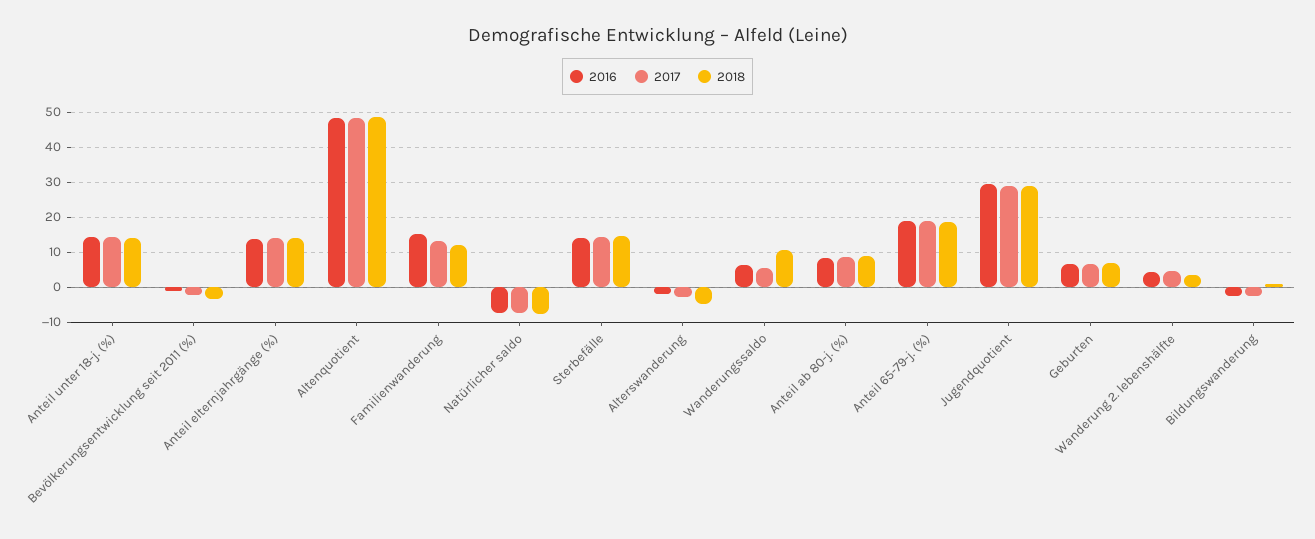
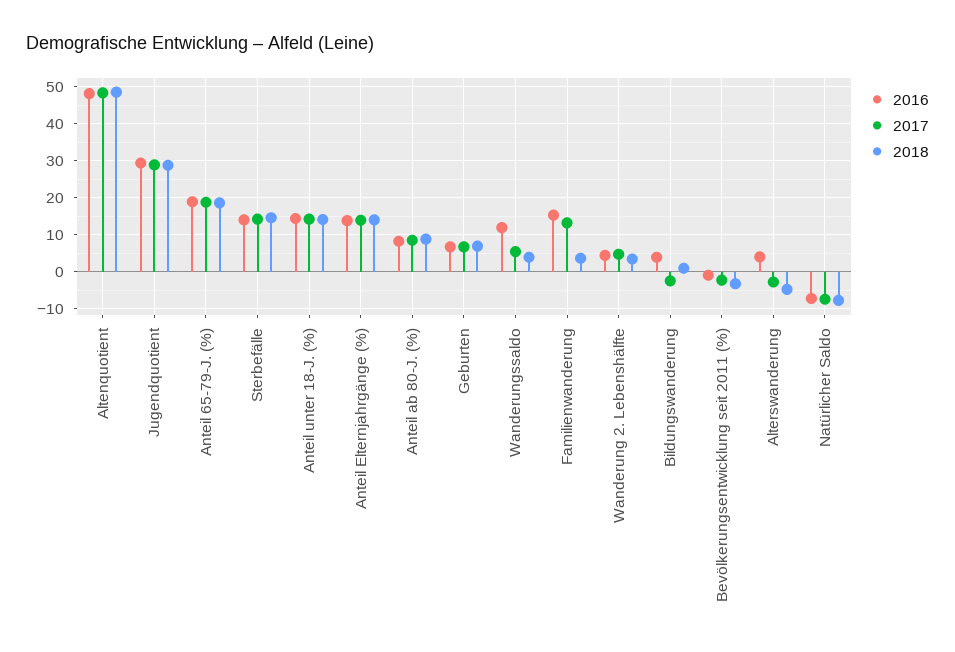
2018, Familienwanderung: 12 -> 4
2016, Alterswanderung: -2 -> 4
2016, Wanderungssaldo: 6 -> 12
2018, Wanderungssaldo: 10 -> 4
2016, Bildungswanderung: -2 -> 4

